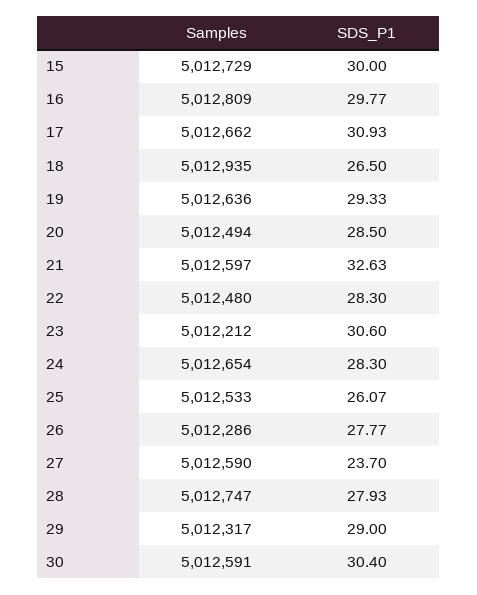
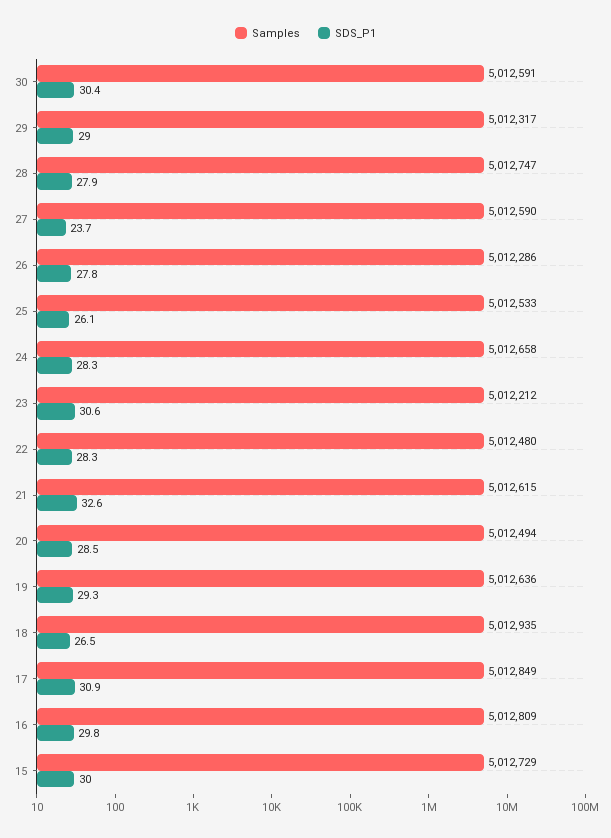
Samples, 17: 5012662 -> 5012849
Samples, 21: 5012597 -> 5012615
Samples, 24: 5012654 -> 5012658

